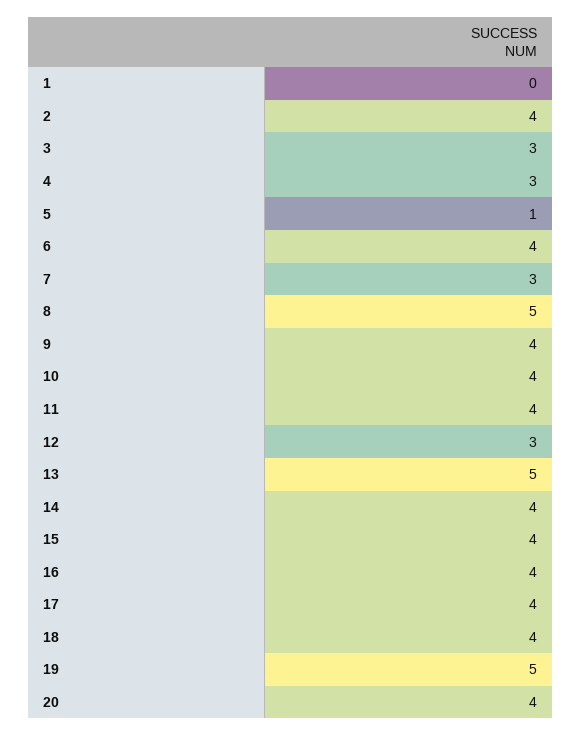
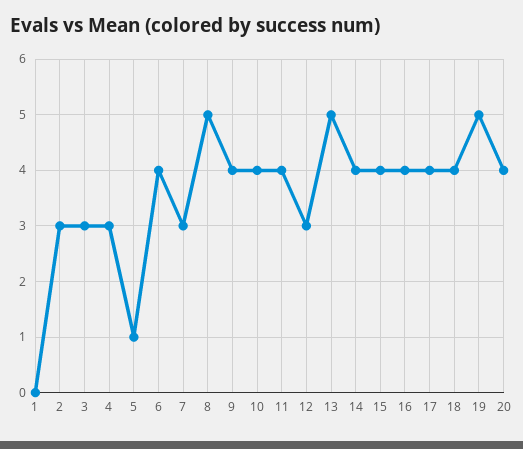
2: 4 -> 3

